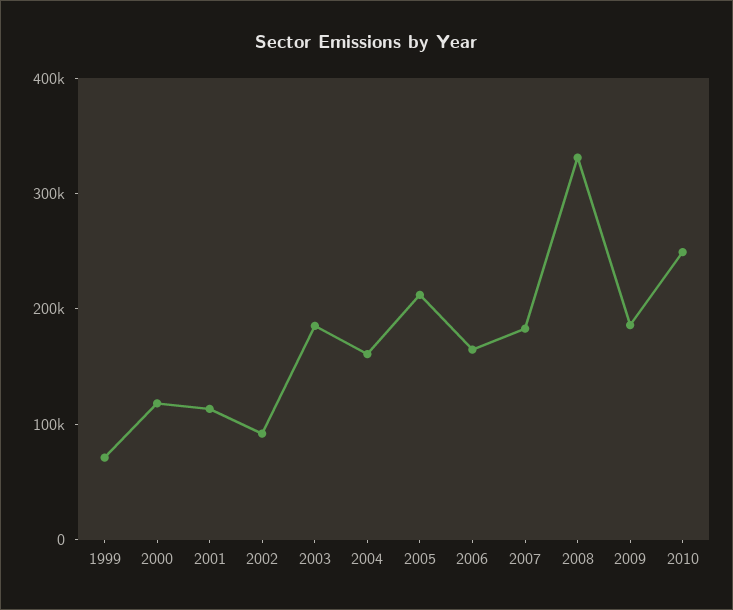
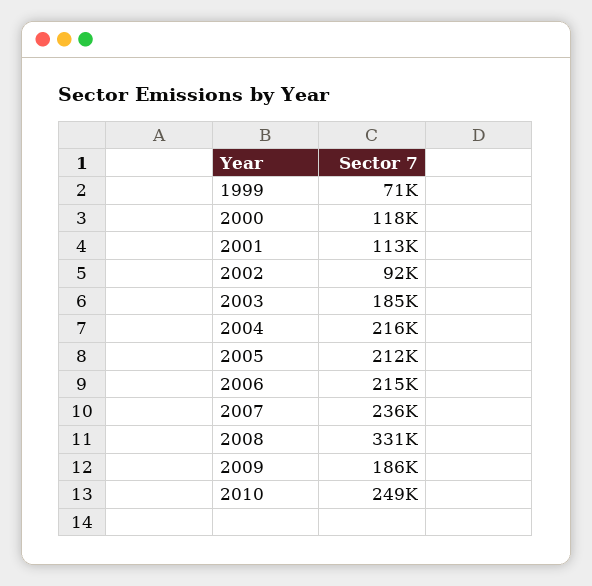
2004: 160000 -> 216000
2006: 160000 -> 215000
2007: 180000 -> 236000

